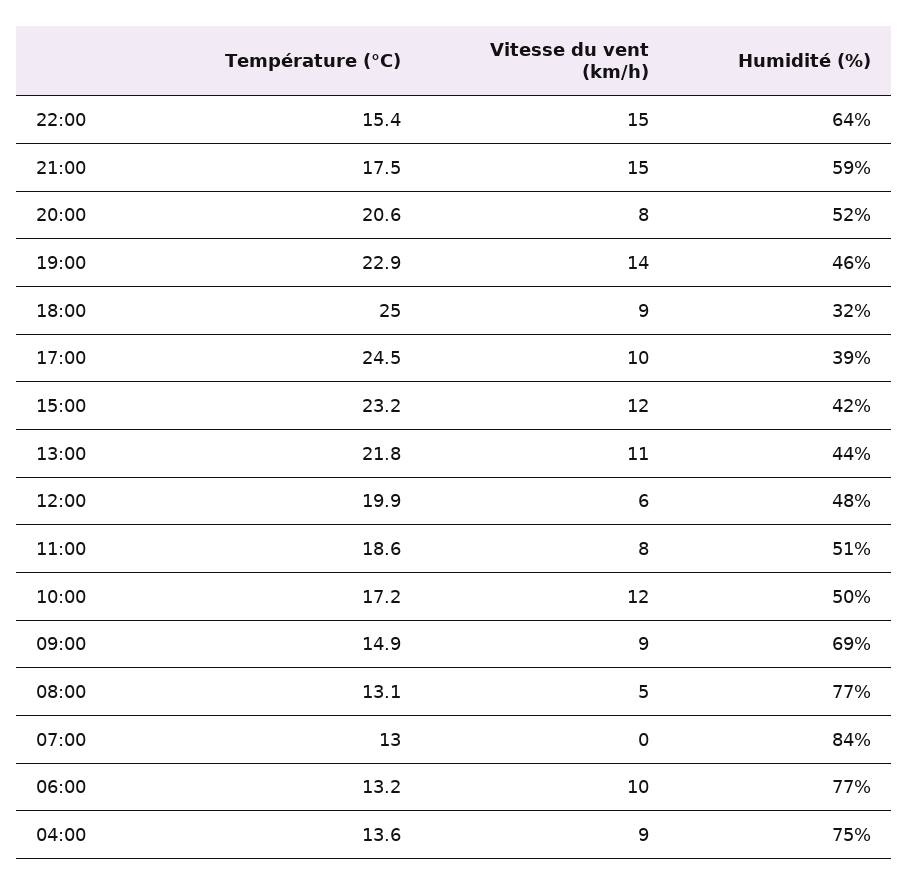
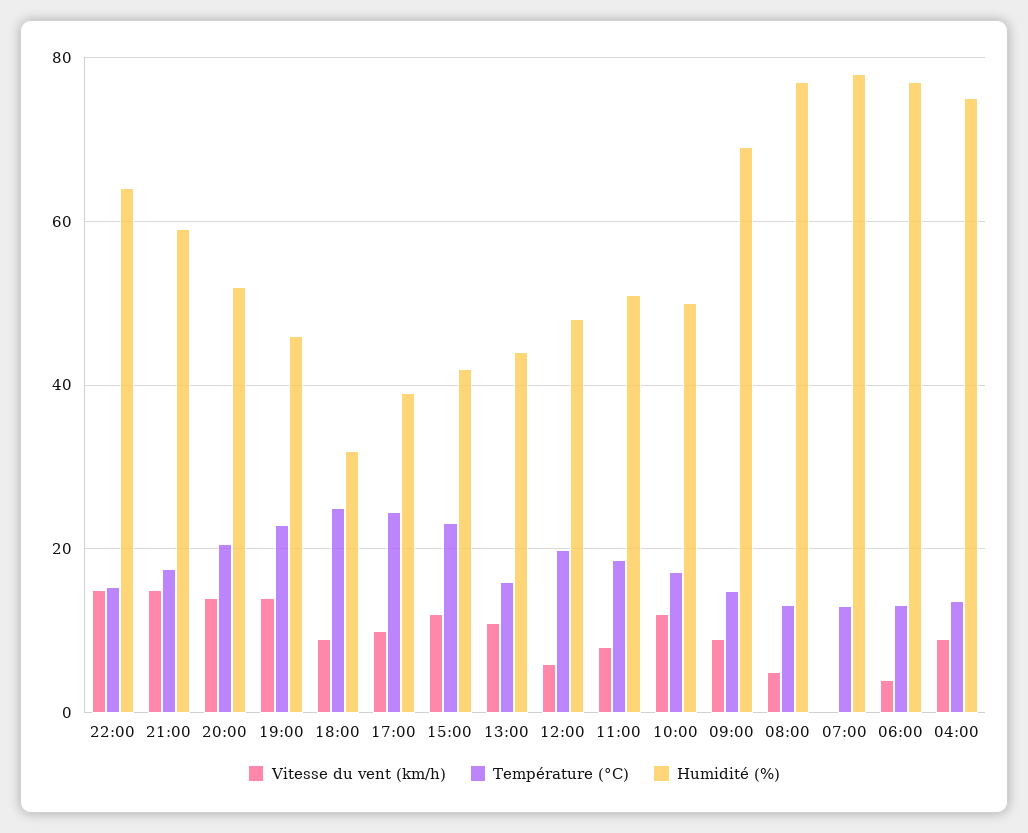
Vitesse du vent (km/h), 20:00: 8 -> 14
Température (°C), 13:00: 21.8 -> 16
Humidité (%), 07:00: 84 -> 78
Vitesse du vent (km/h), 06:00: 10 -> 4

